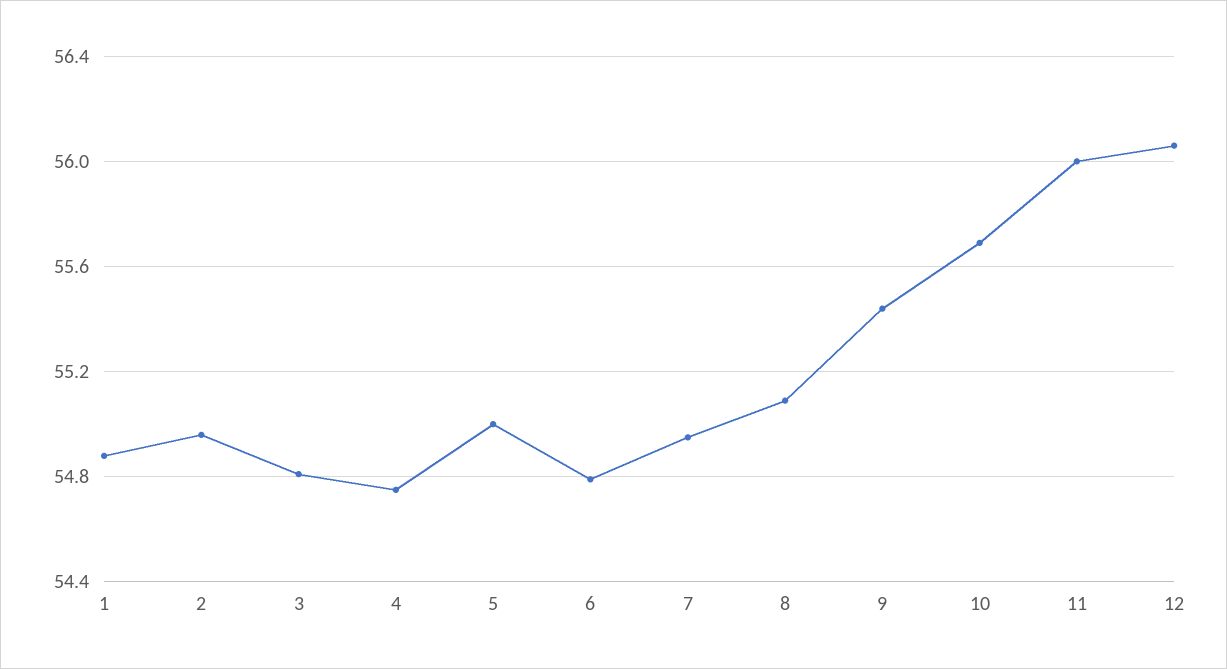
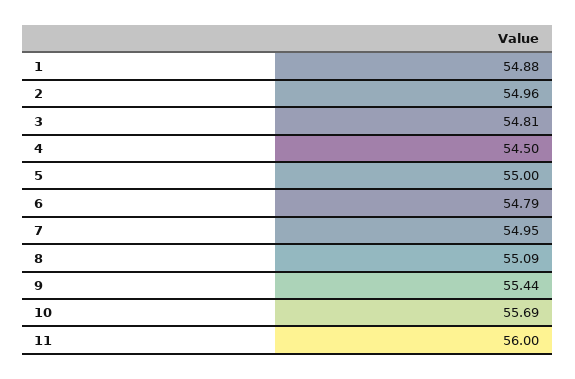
4: 54.75 -> 54.5
12: 56.05 -> none

